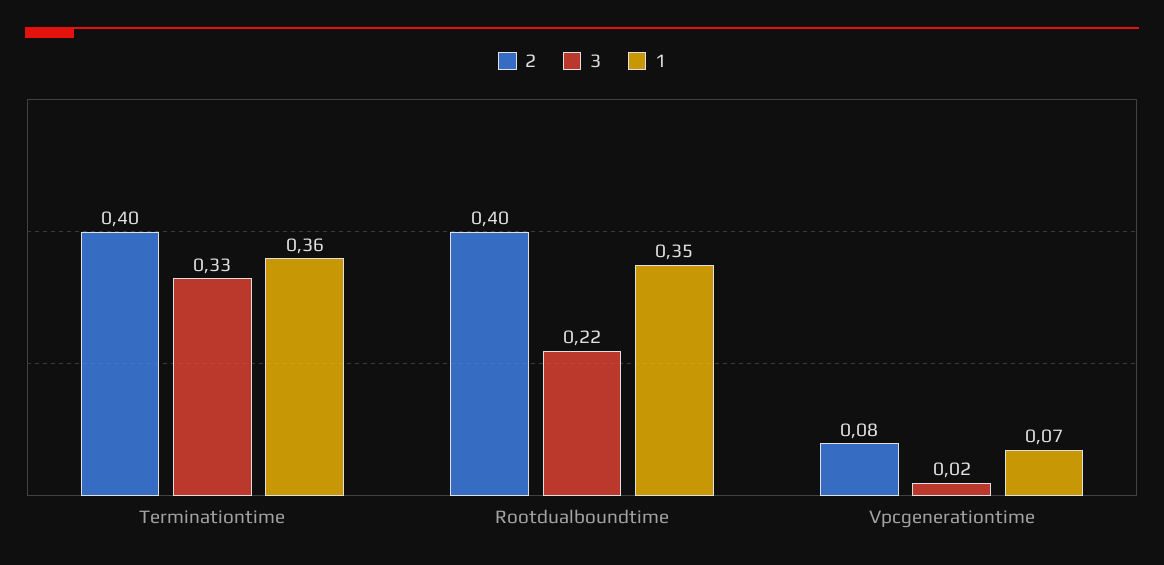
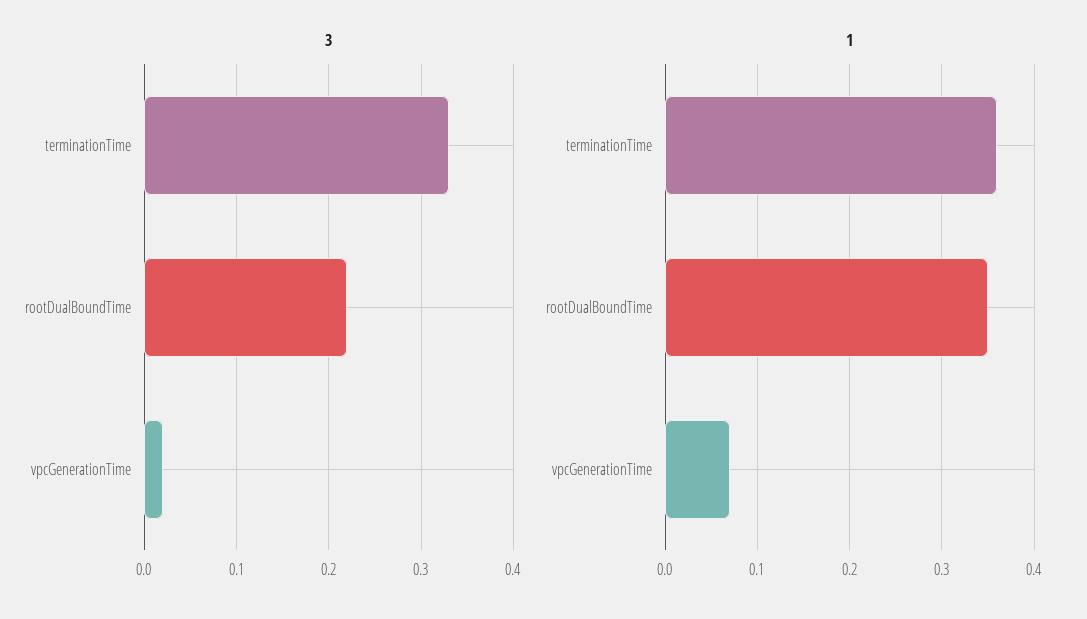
2, Terminationtime: 0.4 -> none
2, Rootdualboundtime: 0.4 -> none
2, Vpcgenerationtime: 0.08 -> none

